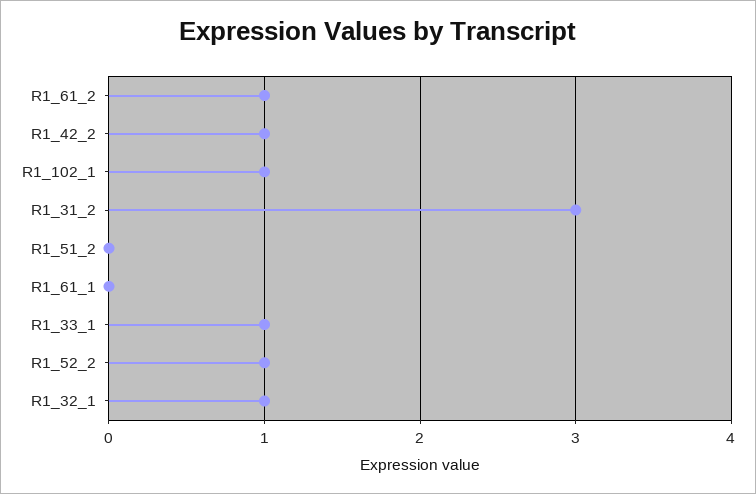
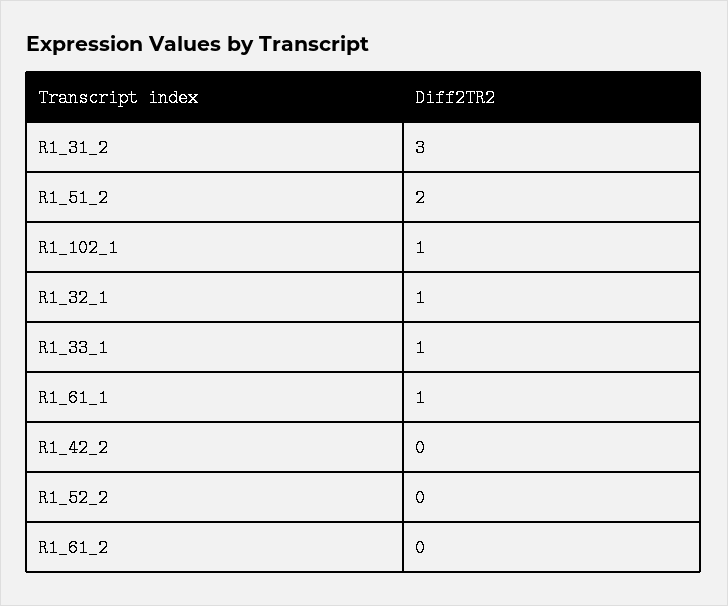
R1_61_2: 1 -> 0
R1_42_2: 1 -> 0
R1_51_2: 0 -> 2
R1_61_1: 0 -> 1
R1_52_2: 1 -> 0

